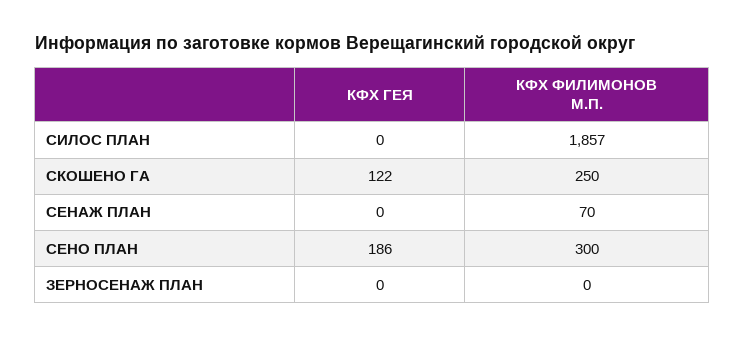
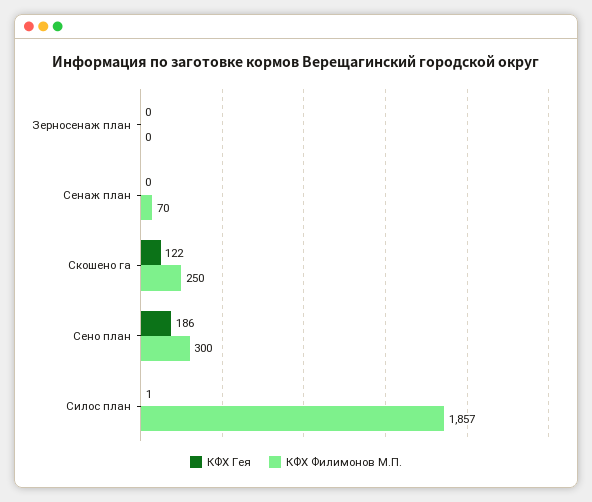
КФХ ГЕЯ, СИЛОС ПЛАН: 0 -> 1

